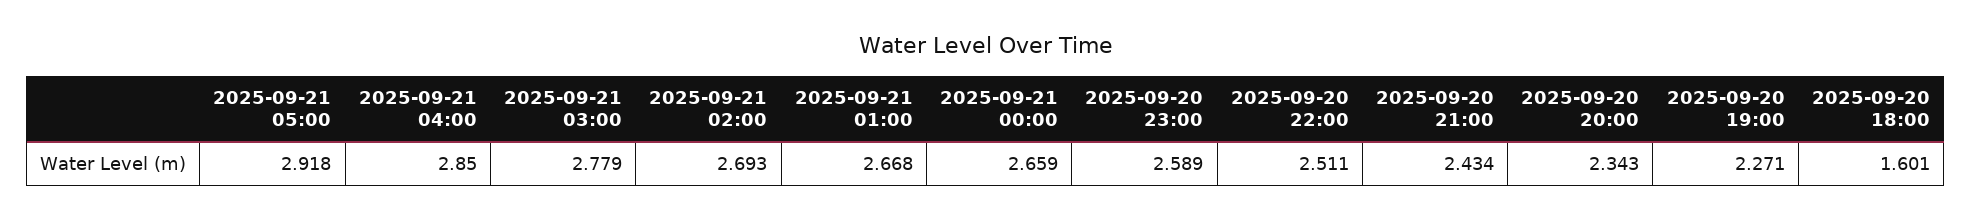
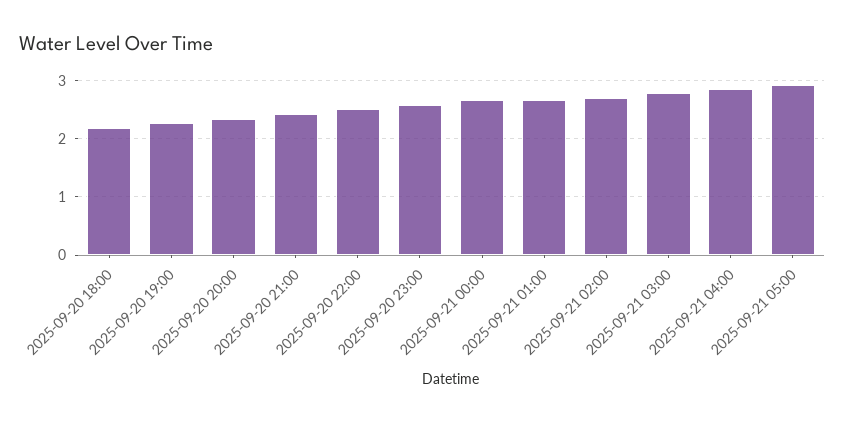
2025-09-20 18:00: 1.601 -> 2.2

